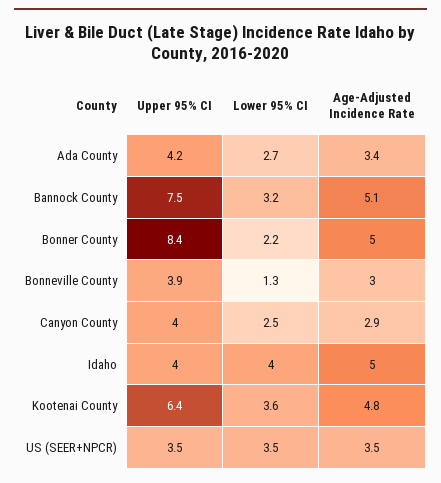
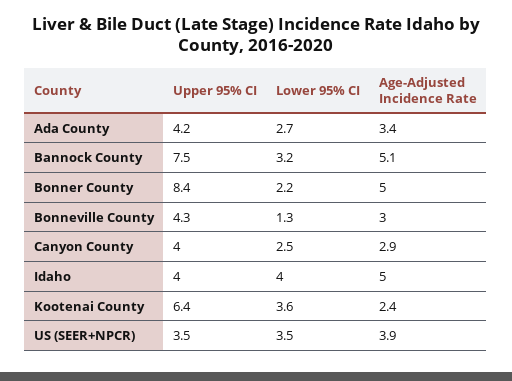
Upper 95% CI, Bonneville County: 3.9 -> 4.3
Age-Adjusted Incidence Rate, Kootenai County: 4.8 -> 2.4
Age-Adjusted Incidence Rate, US (SEER+NPCR): 3.5 -> 3.9

